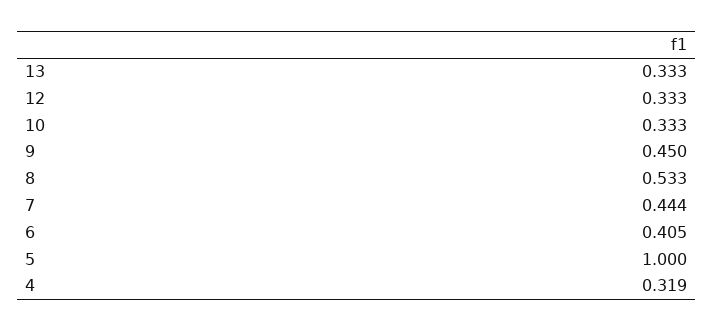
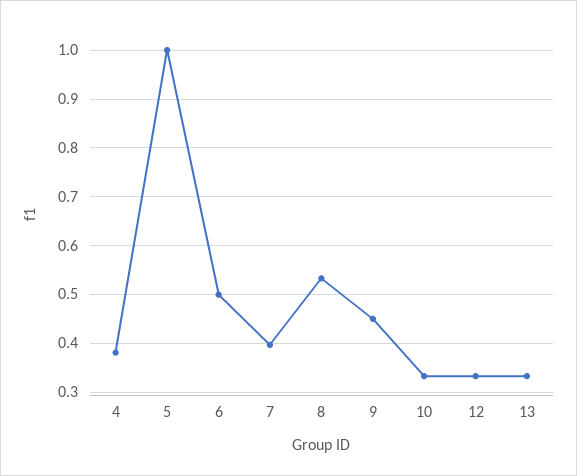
7: 0.444 -> 0.4
6: 0.405 -> 0.5
4: 0.319 -> 0.38

